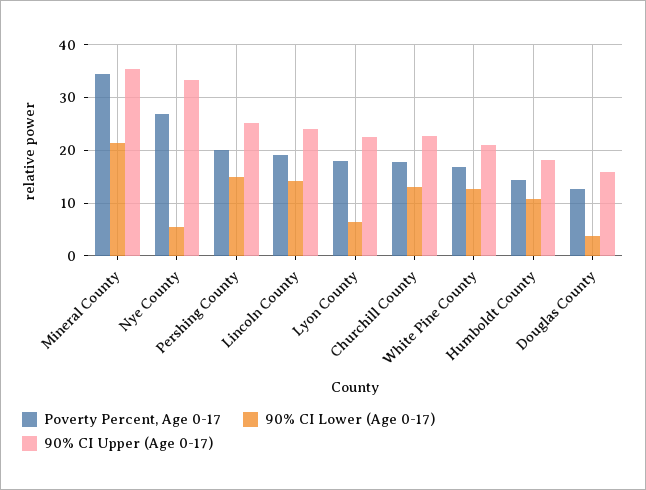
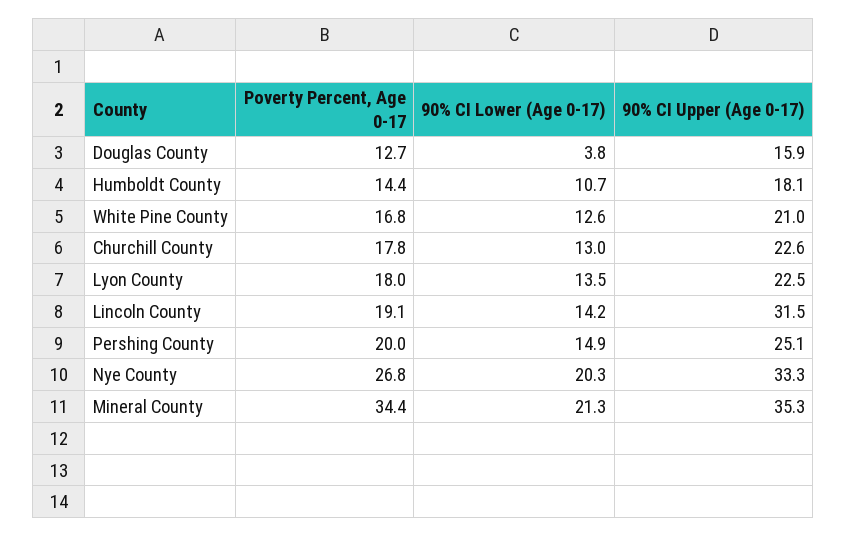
90% CI Lower (Age 0-17), Nye County: 6 -> 20.3
90% CI Upper (Age 0-17), Lincoln County: 24 -> 31.5
90% CI Lower (Age 0-17), Lyon County: 6 -> 13.5

